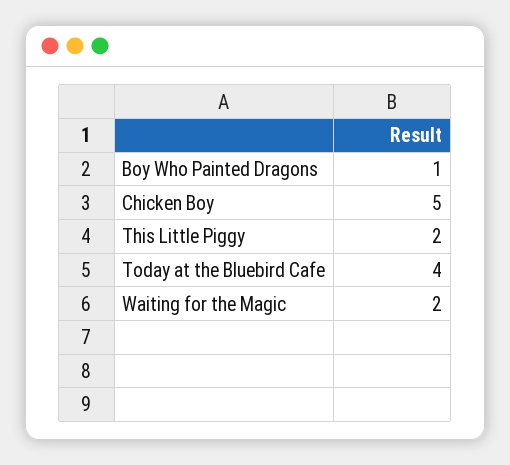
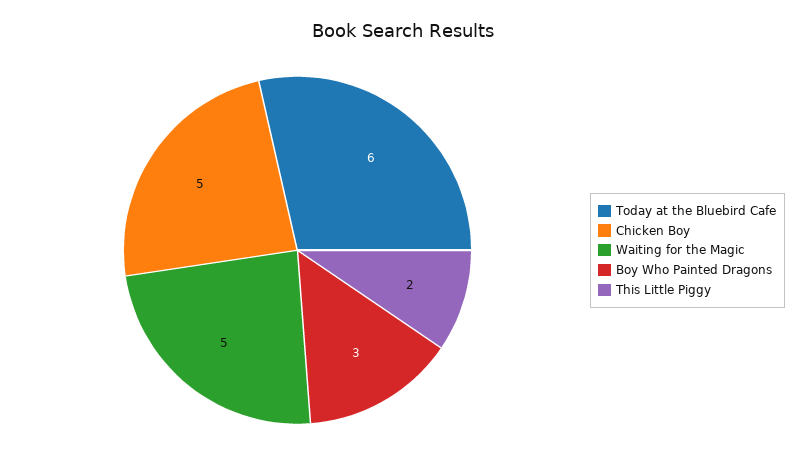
Boy Who Painted Dragons: 1 -> 3
Today at the Bluebird Cafe: 4 -> 6
Waiting for the Magic: 2 -> 5

